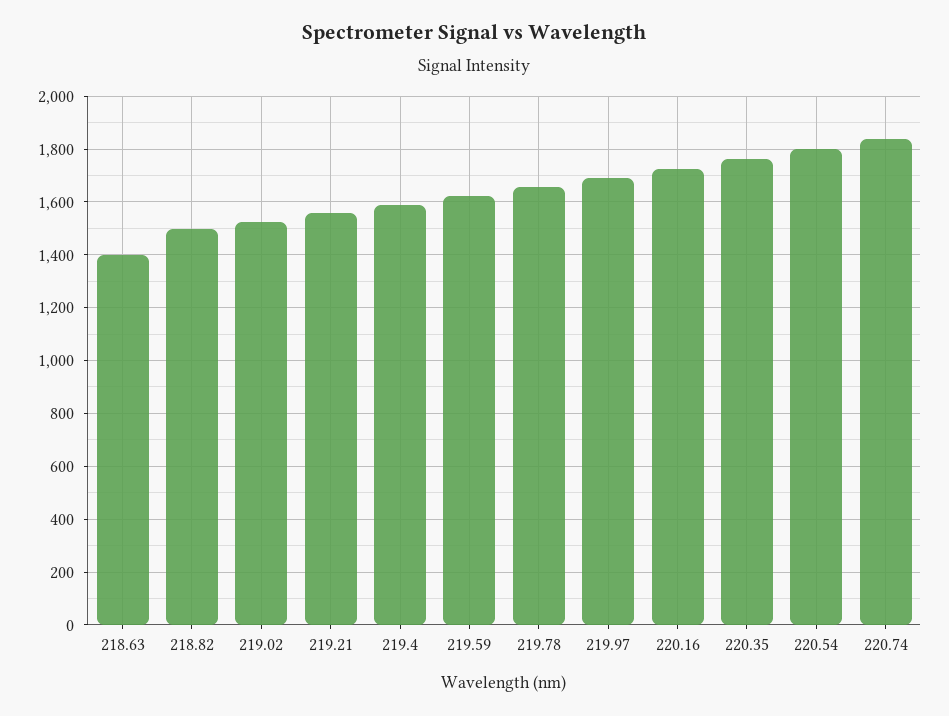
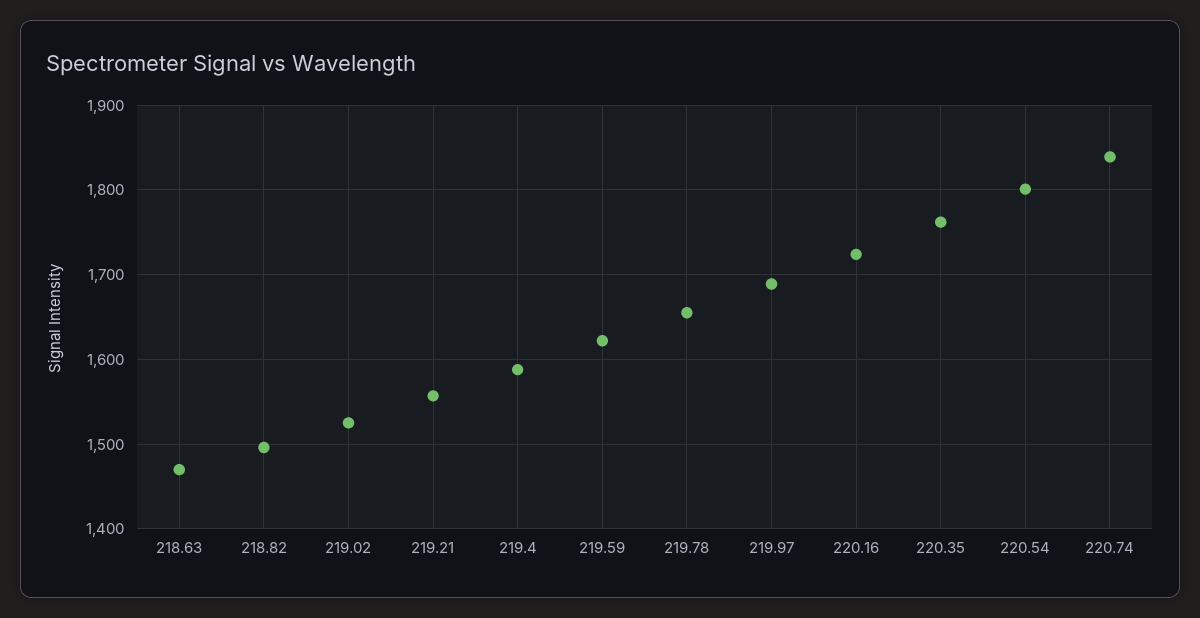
218.63: 1400 -> 1470

